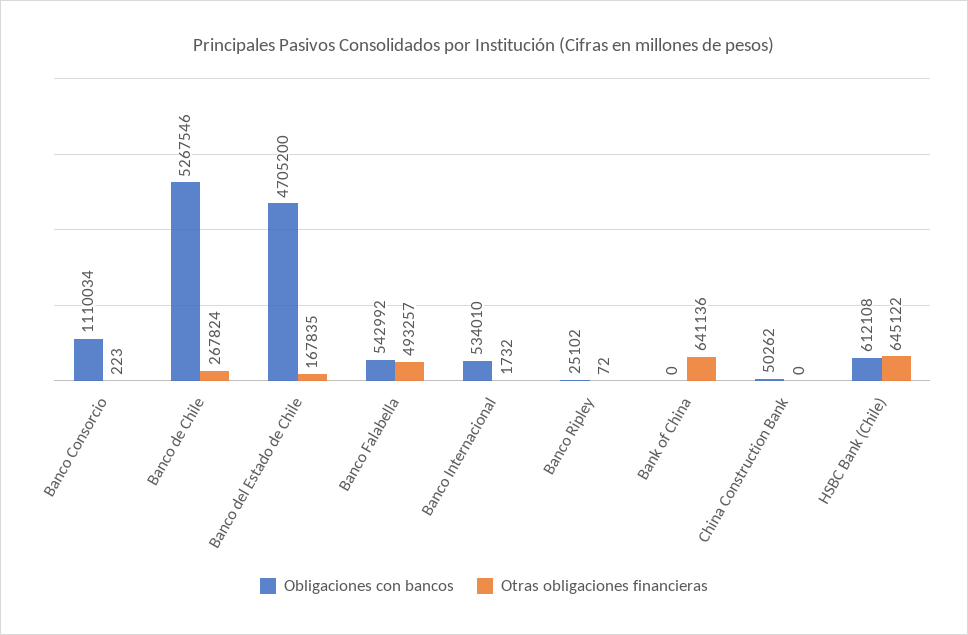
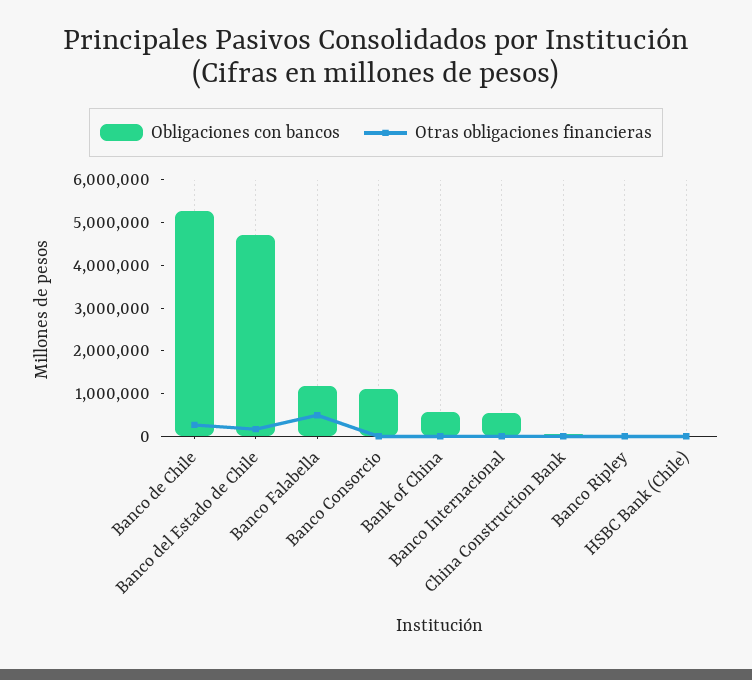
Obligaciones con bancos, Banco Falabella: 542992 -> 1200000
Obligaciones con bancos, Bank of China: 0 -> 600000
Otras obligaciones financieras, Bank of China: 641136 -> 0
Obligaciones con bancos, HSBC Bank (Chile): 612108 -> 0
Otras obligaciones financieras, HSBC Bank (Chile): 645122 -> 0

